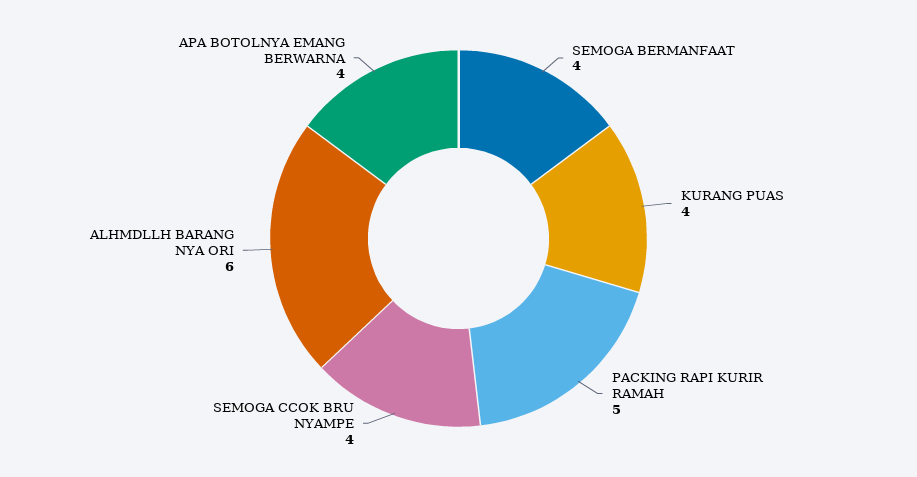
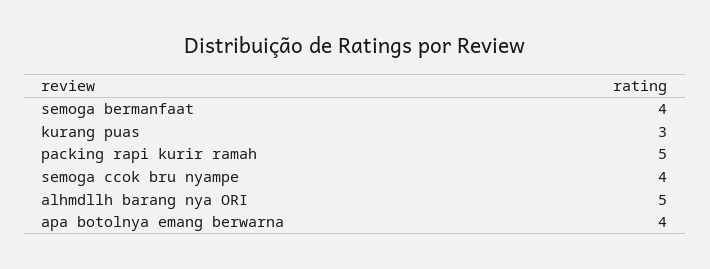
KURANG PUAS: 4 -> 3
ALHMDLLH BARANG NYA ORI: 6 -> 5

